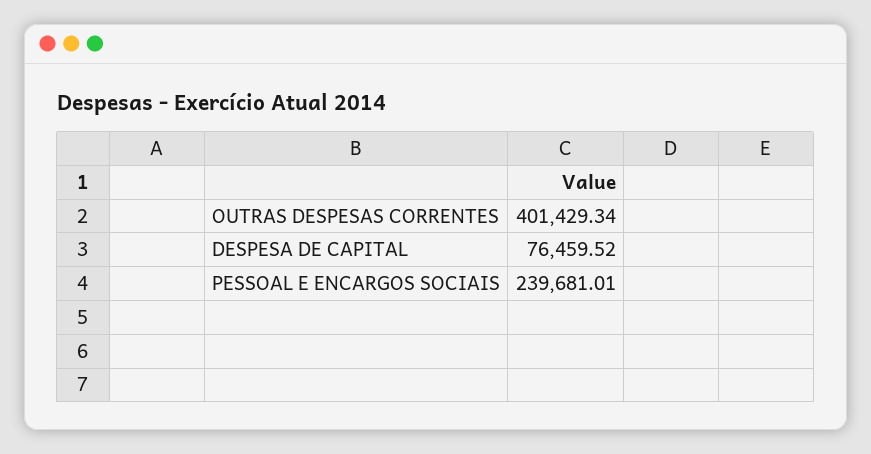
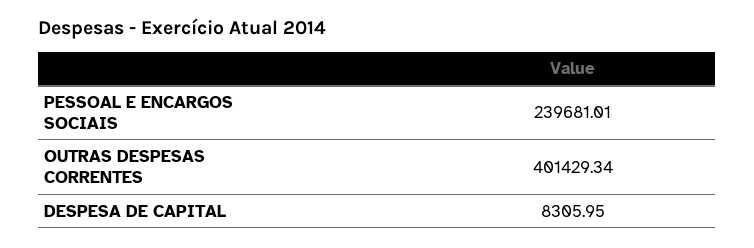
DESPESA DE CAPITAL: 76459.52 -> 8305.95

